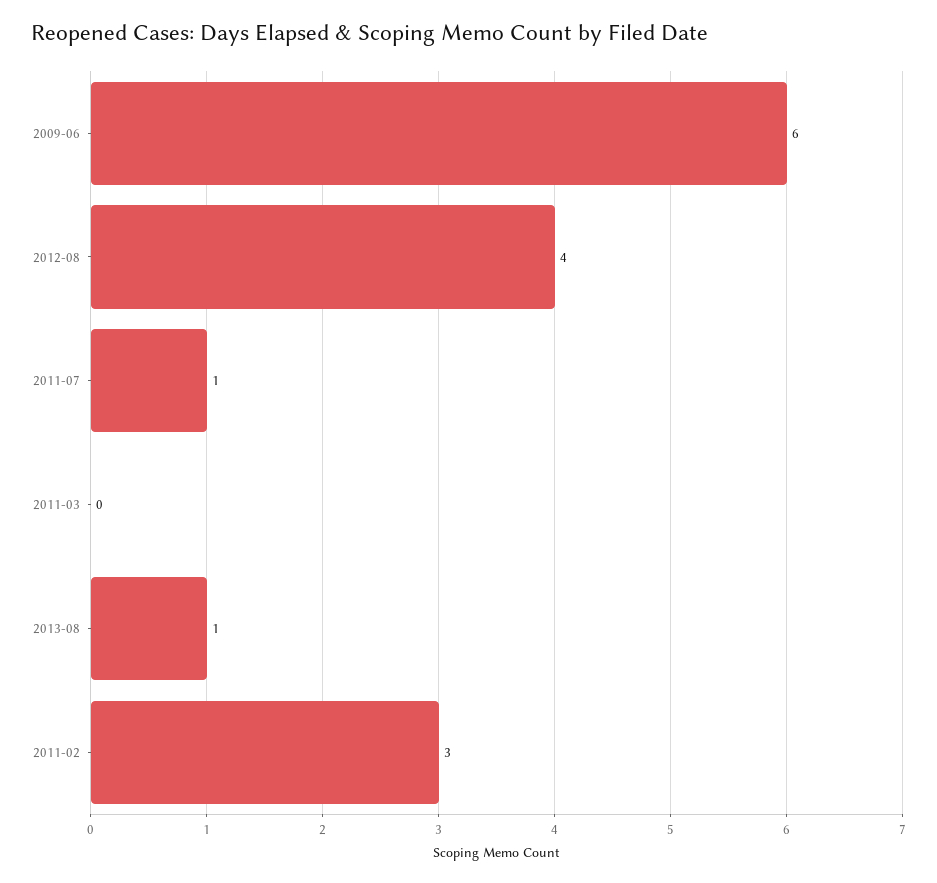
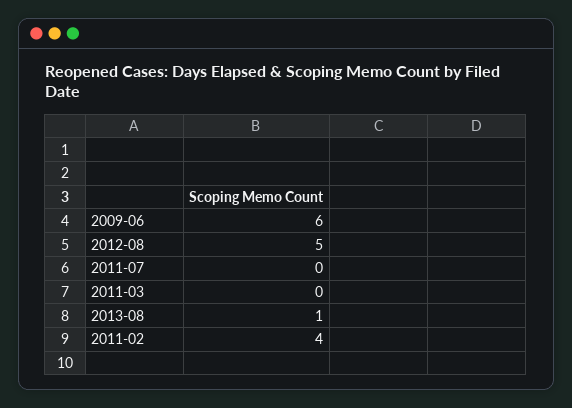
2012-08: 4 -> 5
2011-07: 1 -> 0
2011-02: 3 -> 4

